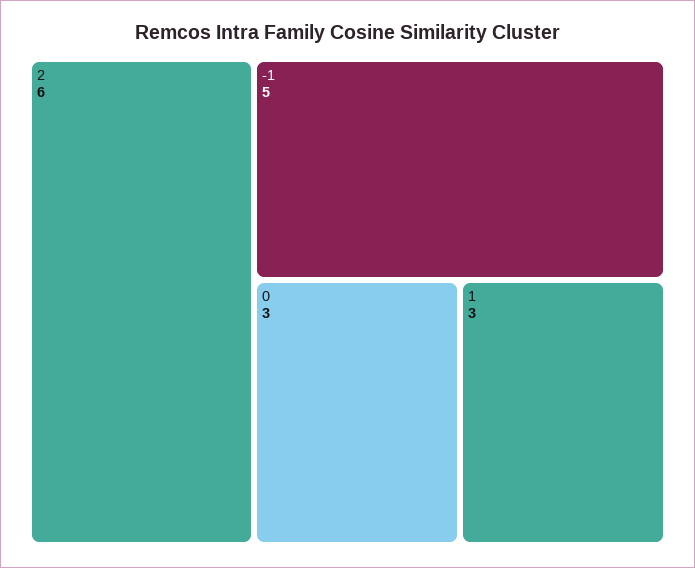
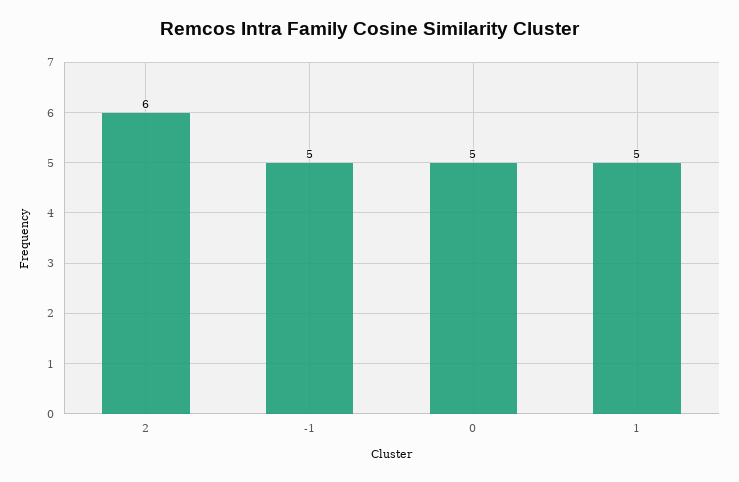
0: 3 -> 5
1: 3 -> 5

